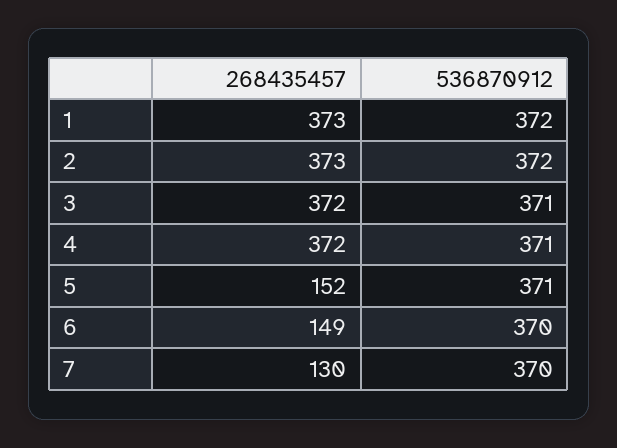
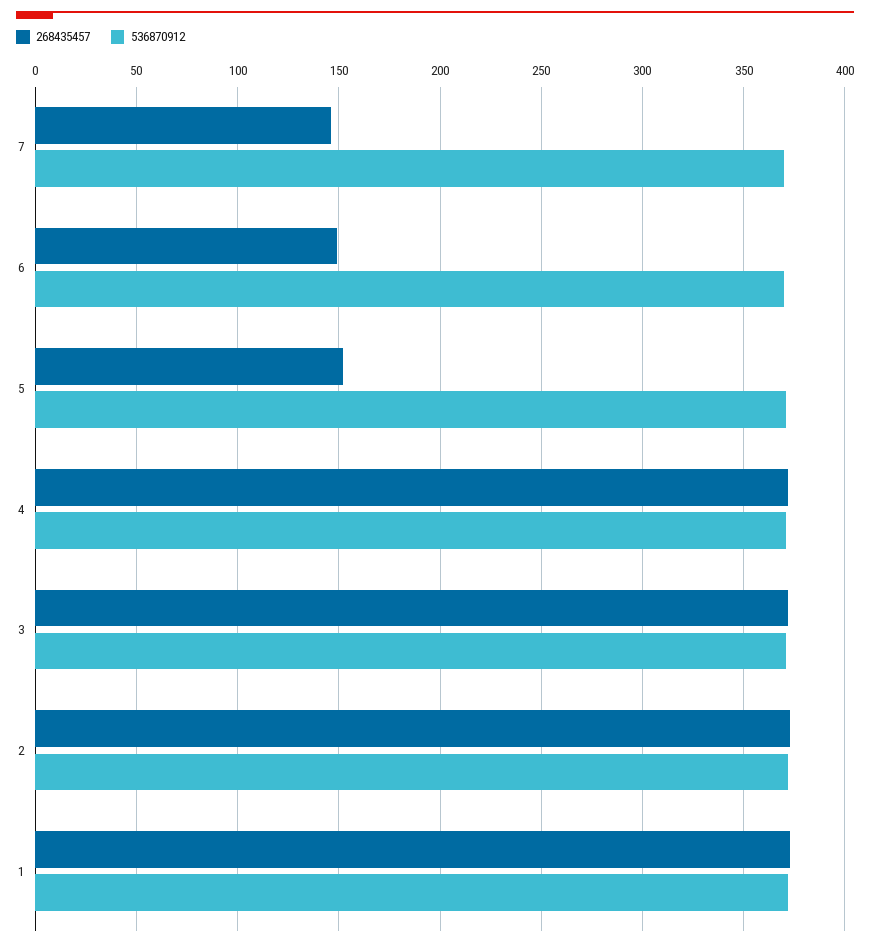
268435457, 7: 130 -> 145

